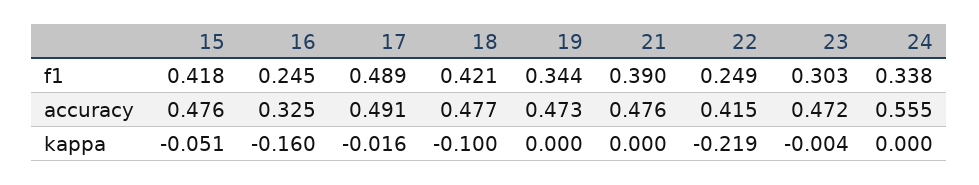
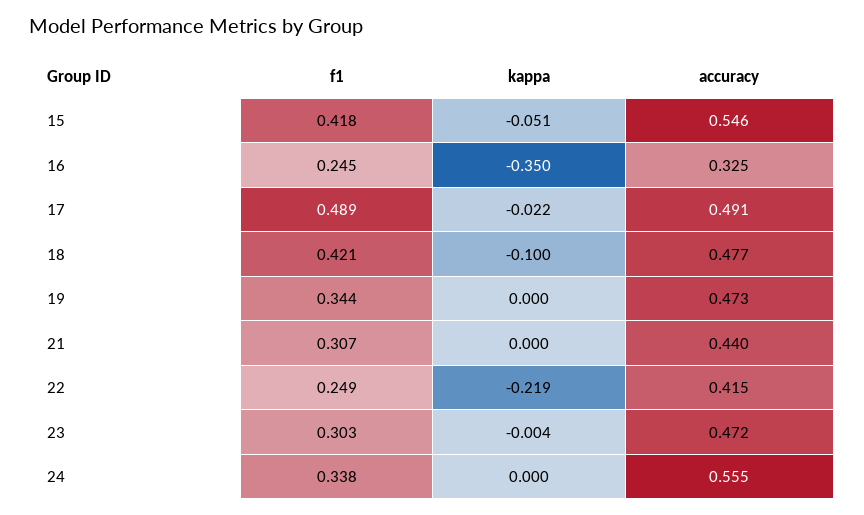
21, f1: 0.39 -> 0.307
15, accuracy: 0.476 -> 0.546
21, accuracy: 0.476 -> 0.44
16, kappa: -0.16 -> -0.35
17, kappa: -0.016 -> -0.022

